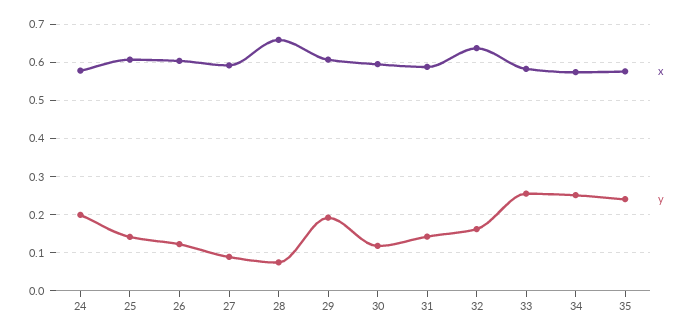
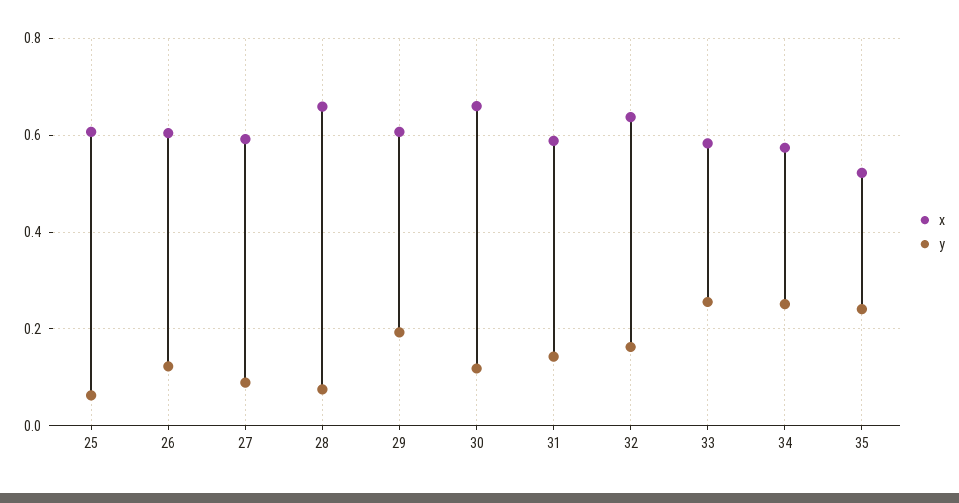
x, 24: 0.58 -> none
y, 24: 0.2 -> none
y, 25: 0.14 -> 0.06
x, 30: 0.6 -> 0.66
x, 35: 0.58 -> 0.52

